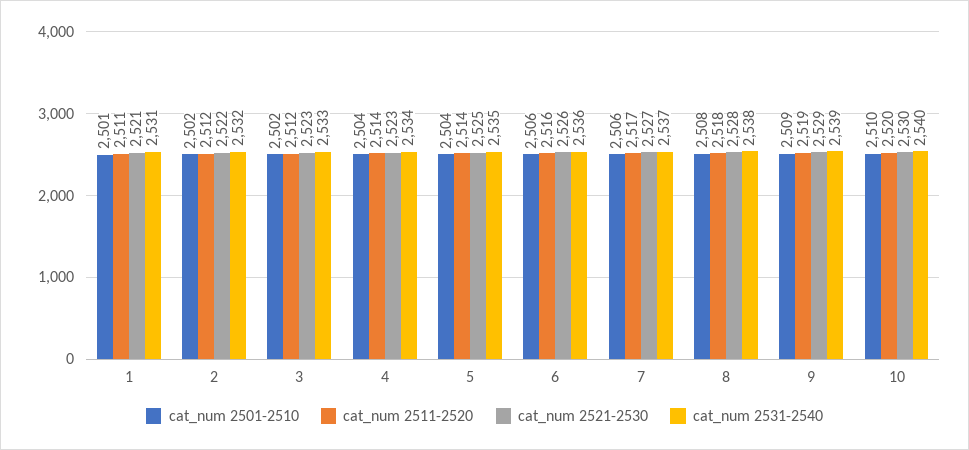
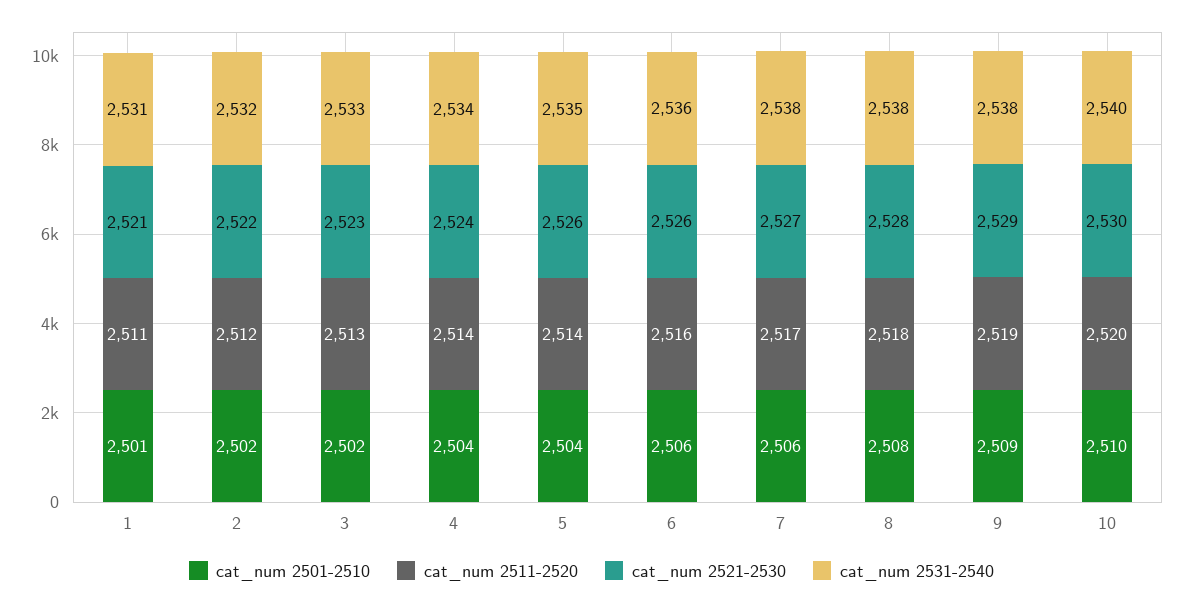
cat_num 2511-2520, 3: 2512 -> 2513
cat_num 2521-2530, 4: 2523 -> 2524
cat_num 2521-2530, 5: 2525 -> 2526
cat_num 2531-2540, 7: 2537 -> 2538
cat_num 2531-2540, 9: 2539 -> 2538

